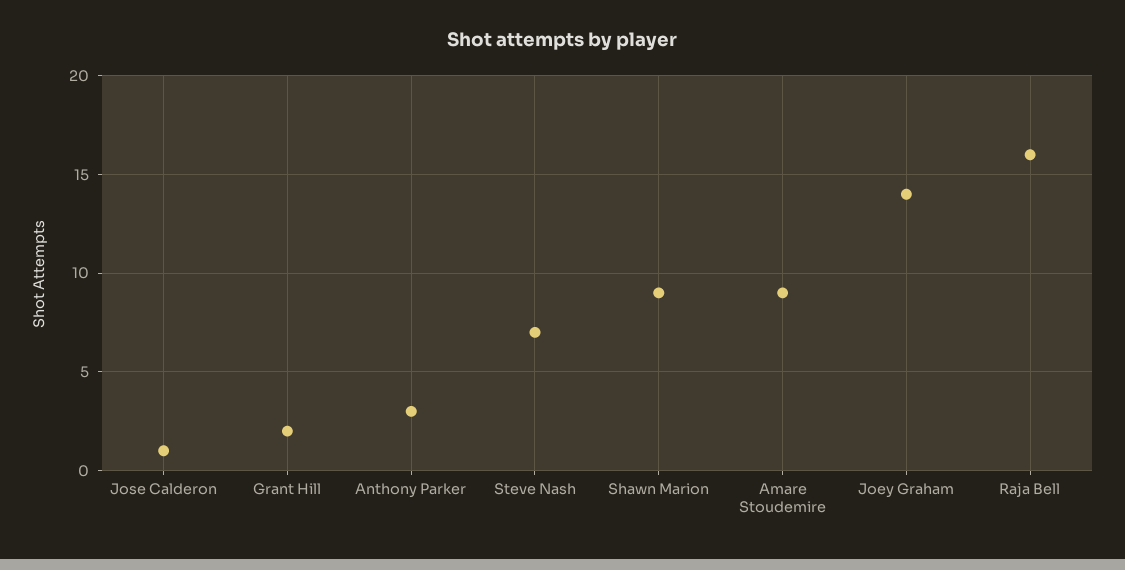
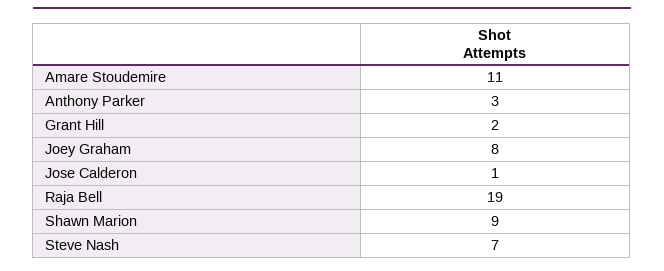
Amare Stoudemire: 9 -> 11
Joey Graham: 14 -> 8
Raja Bell: 16 -> 19

